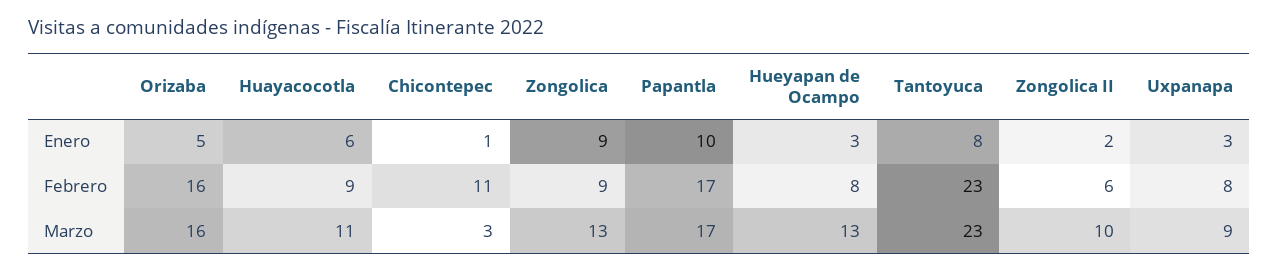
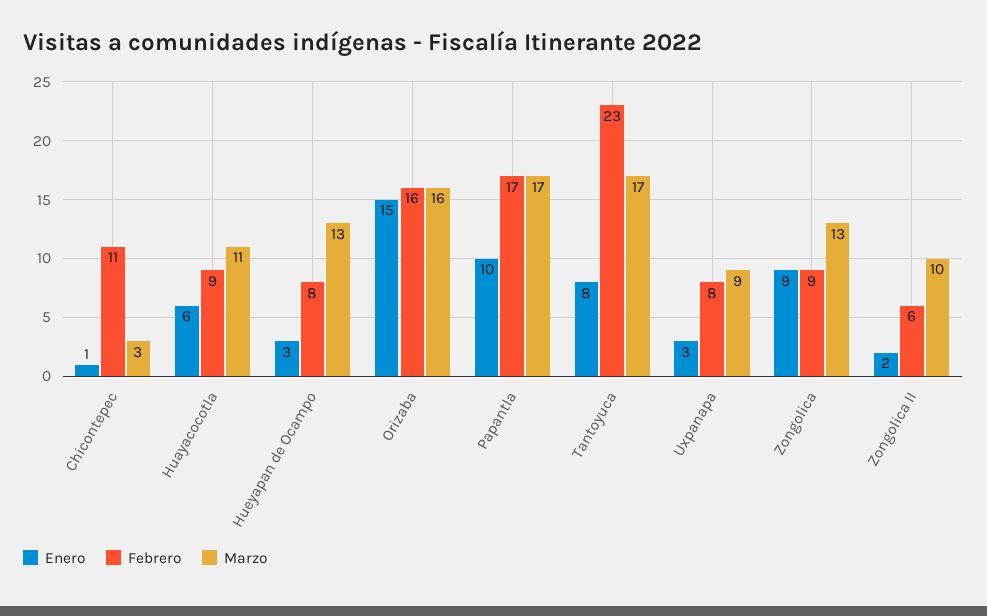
Enero, Orizaba: 5 -> 15
Marzo, Tantoyuca: 23 -> 17

